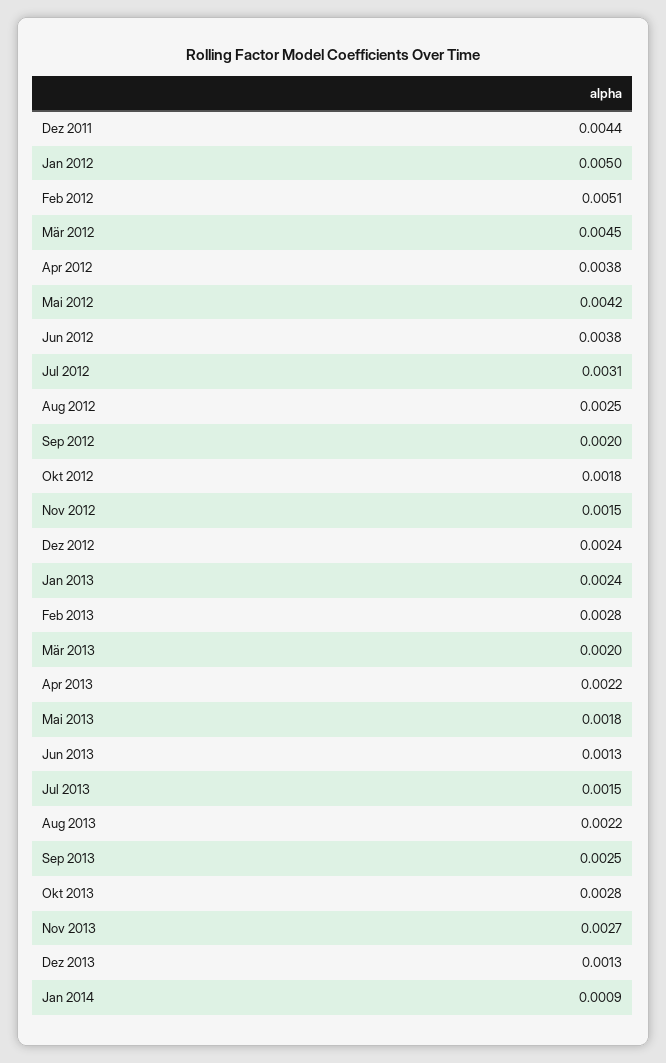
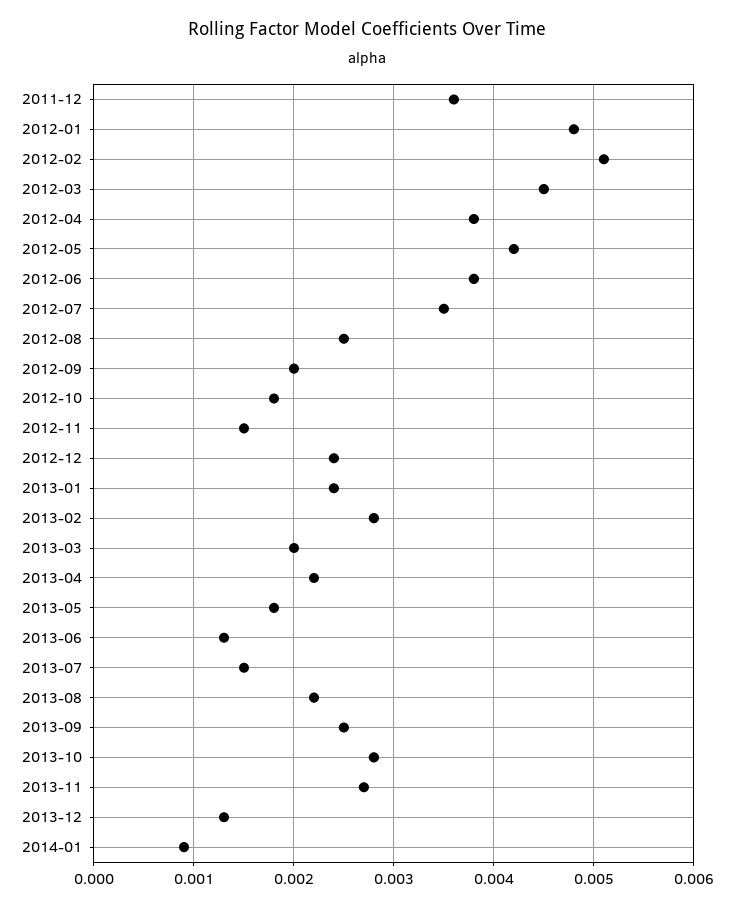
Dez 2011: 0.0044 -> 0.0036
Jan 2012: 0.005 -> 0.0048
Jul 2012: 0.0031 -> 0.0035

